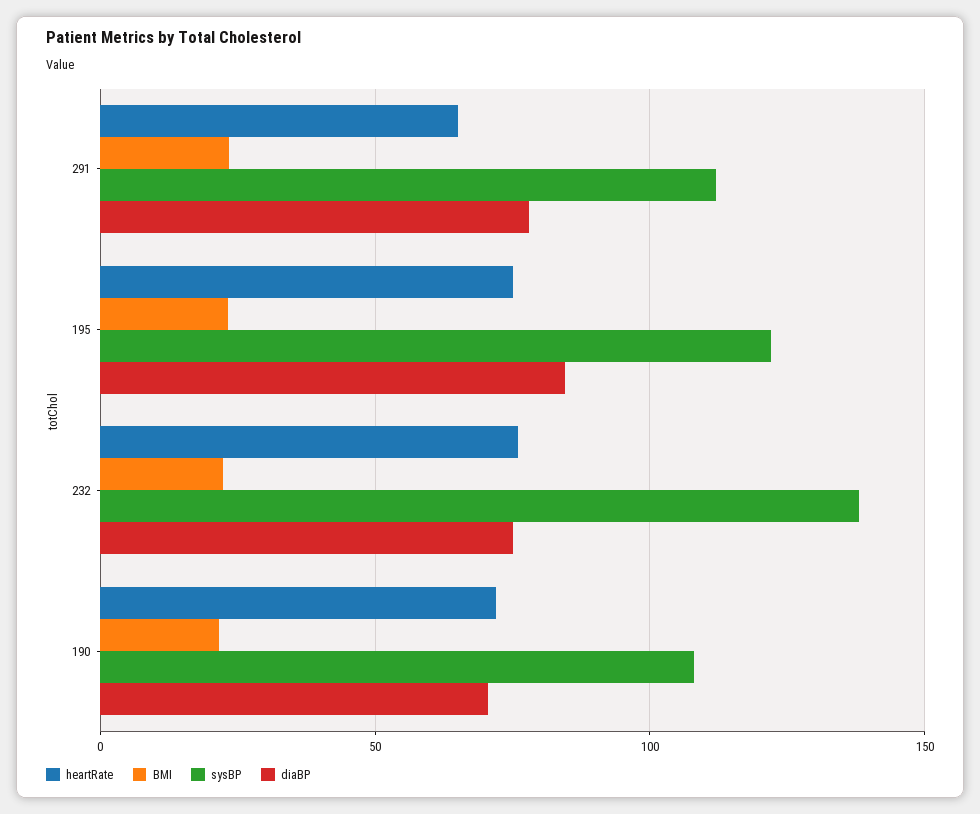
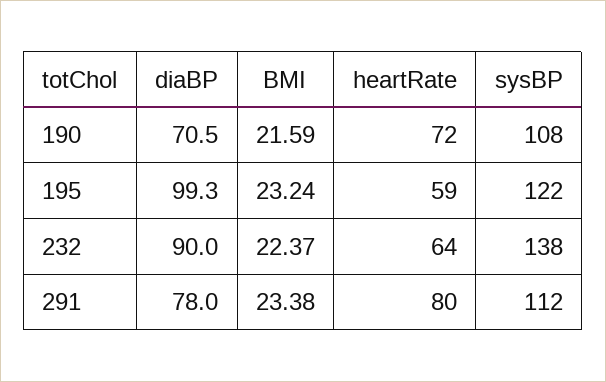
heartRate, 291: 65 -> 80
heartRate, 195: 75 -> 59
diaBP, 195: 85 -> 99.3
heartRate, 232: 75 -> 64
diaBP, 232: 75 -> 90

